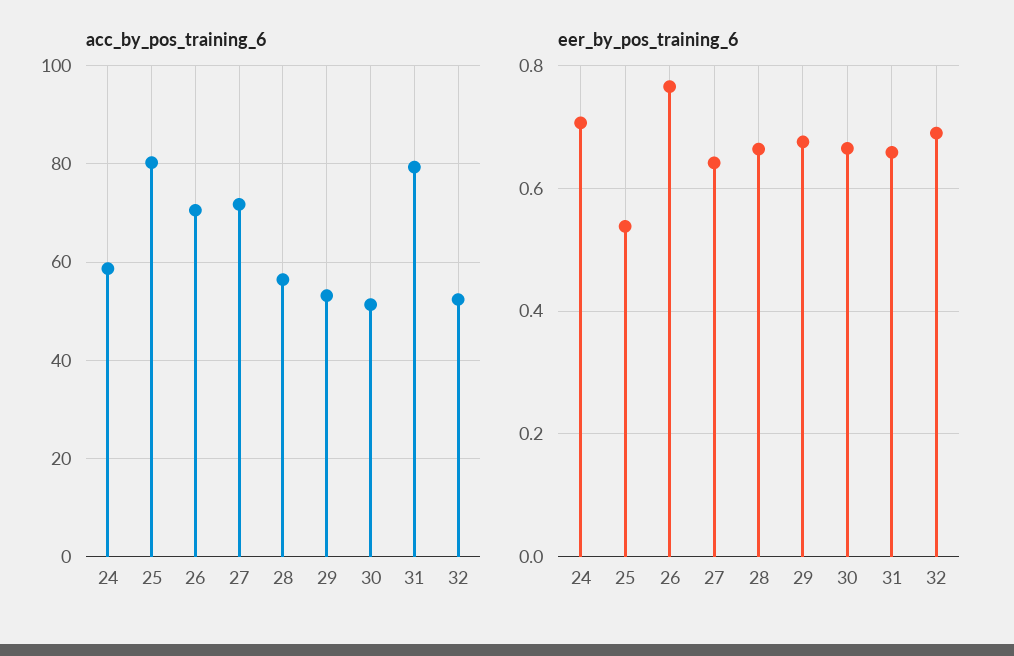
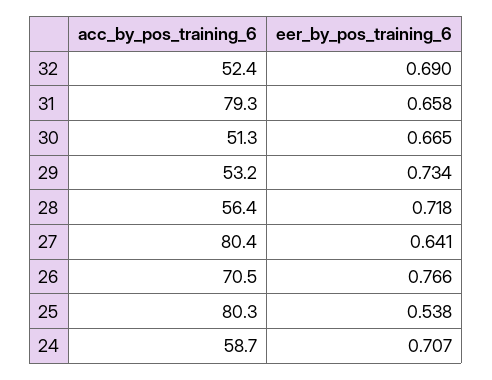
acc_by_pos_training_6, 27: 72 -> 80.4
eer_by_pos_training_6, 28: 0.66 -> 0.718
eer_by_pos_training_6, 29: 0.68 -> 0.734

